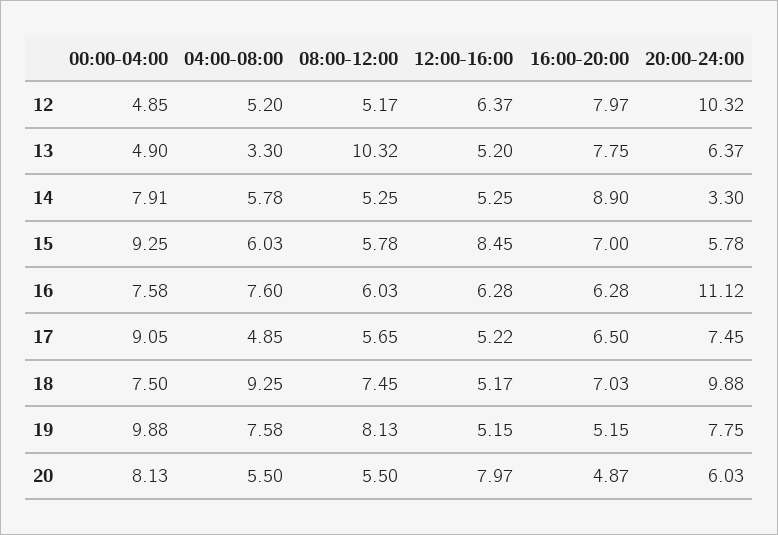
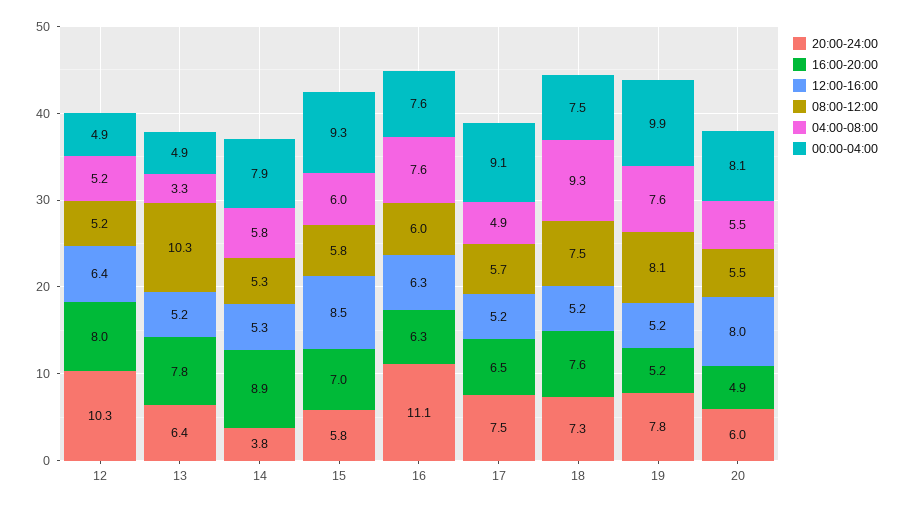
20:00-24:00, 14: 3.3 -> 3.8
16:00-20:00, 18: 7.03 -> 7.6
20:00-24:00, 18: 9.88 -> 7.3

